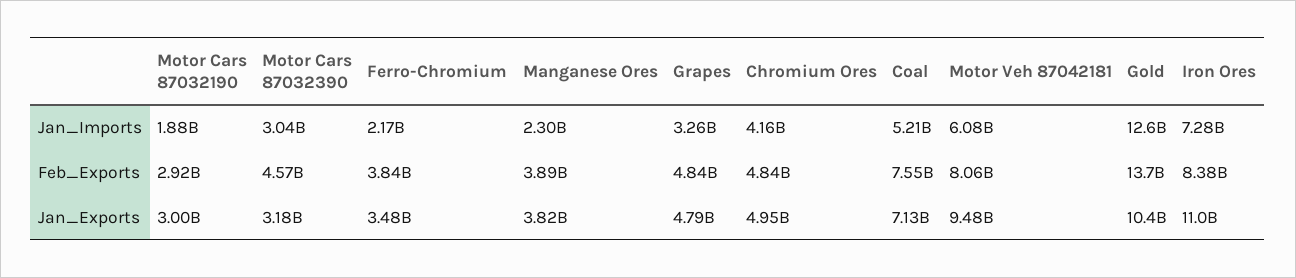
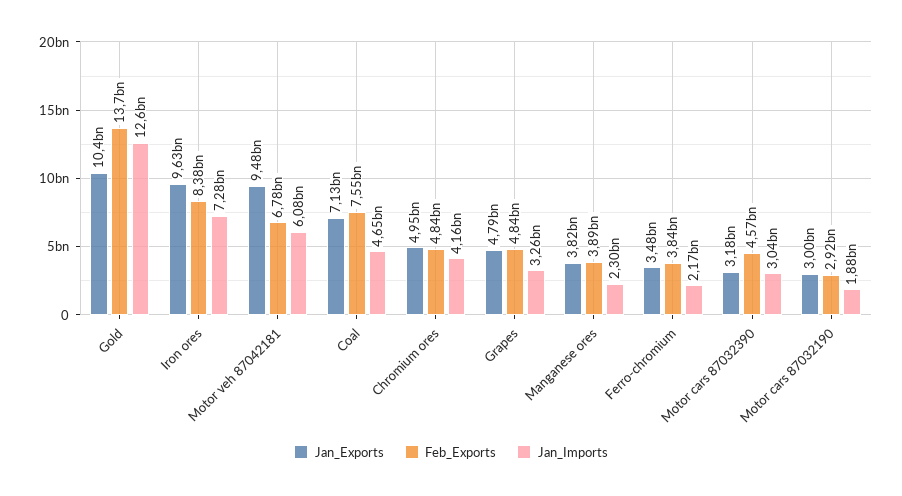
Jan_Imports, Coal: 5210000000 -> 4650000000
Feb_Exports, Motor Veh 87042181: 8060000000 -> 6780000000
Jan_Exports, Iron Ores: 11000000000 -> 9630000000

